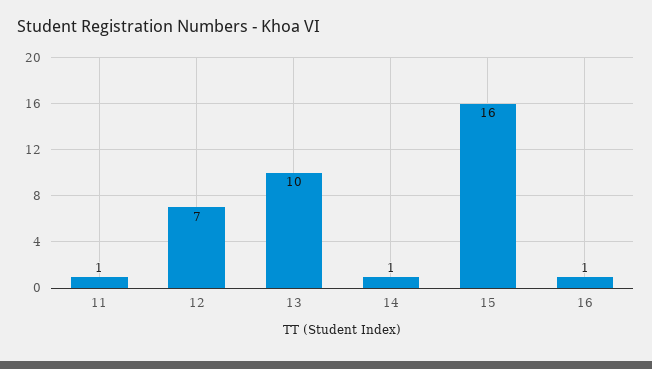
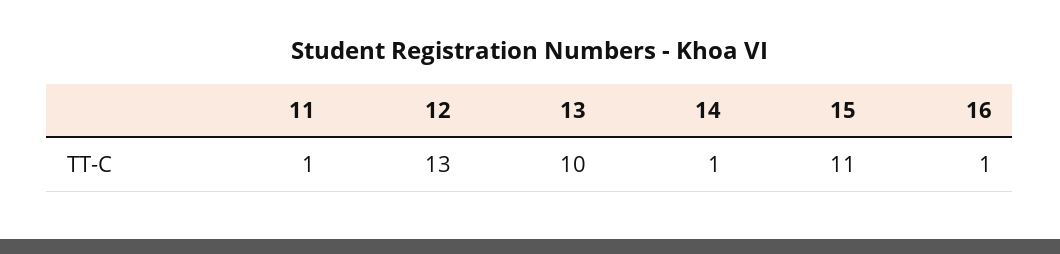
12: 7 -> 13
15: 16 -> 11

